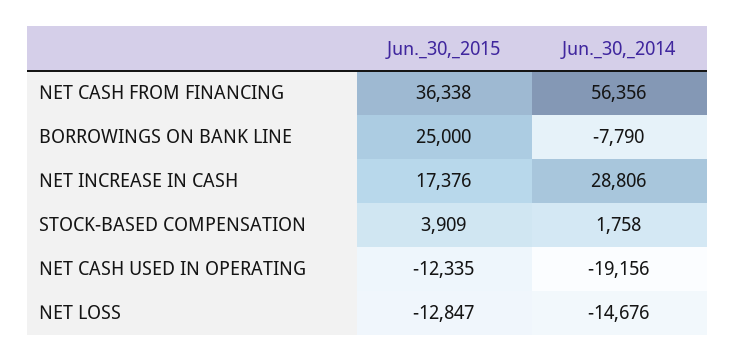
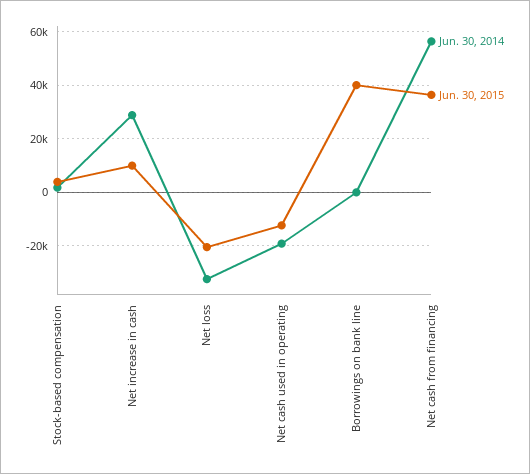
Jun._30,_2015, BORROWINGS ON BANK LINE: 25000 -> 40000
Jun._30,_2014, BORROWINGS ON BANK LINE: -7790 -> 0
Jun._30,_2015, NET INCREASE IN CASH: 17376 -> 10000
Jun._30,_2015, NET LOSS: -12847 -> -20000
Jun._30,_2014, NET LOSS: -14676 -> -32500

